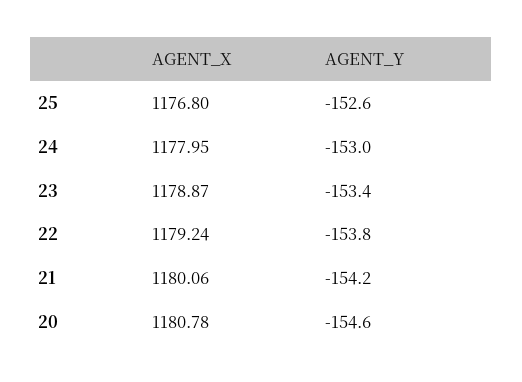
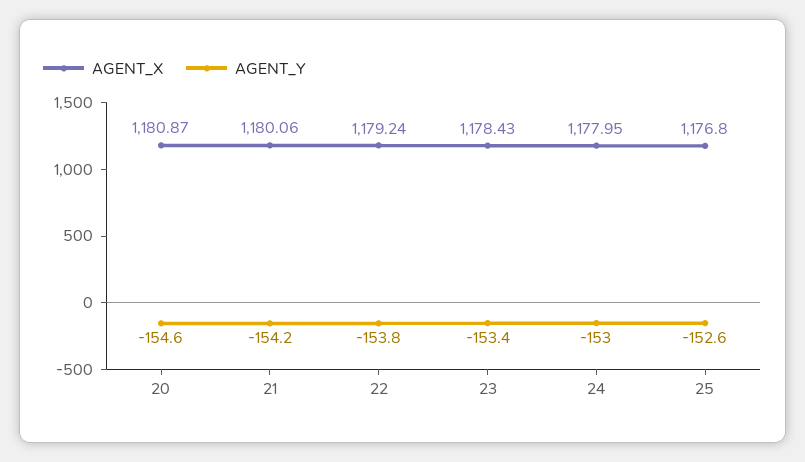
AGENT_X, 23: 1178.87 -> 1178.43
AGENT_X, 20: 1180.78 -> 1180.87

